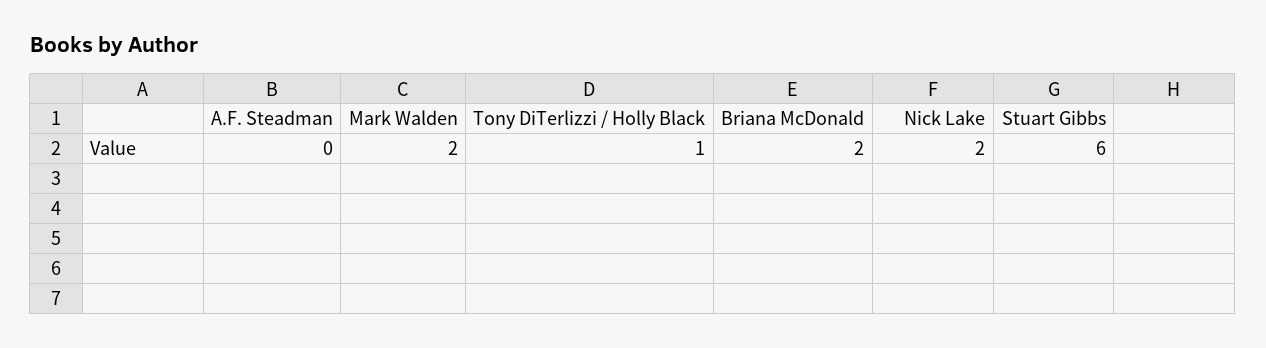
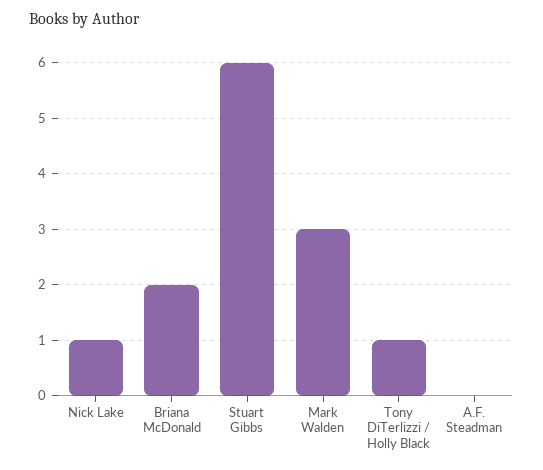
Mark Walden: 2 -> 3
Nick Lake: 2 -> 1

